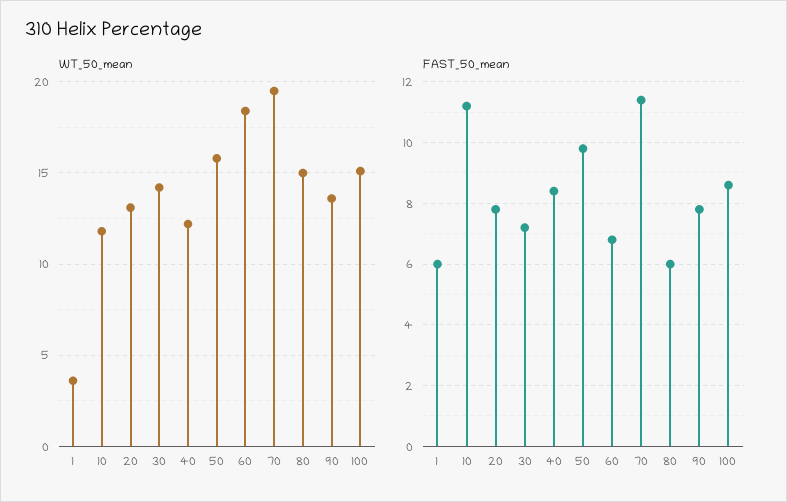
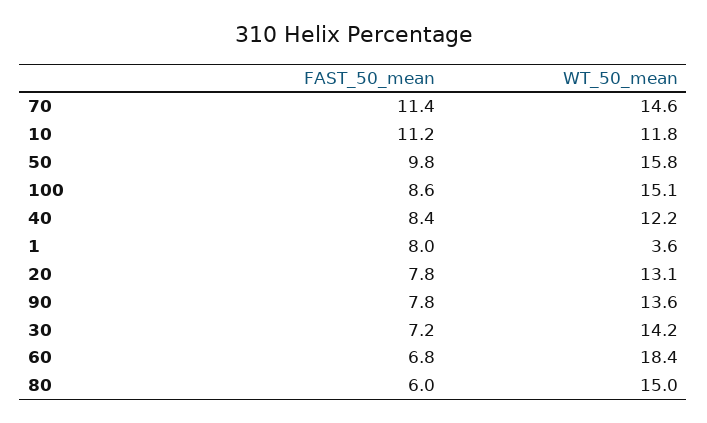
WT_50_mean, 70: 19.5 -> 14.6
FAST_50_mean, 1: 6 -> 8

